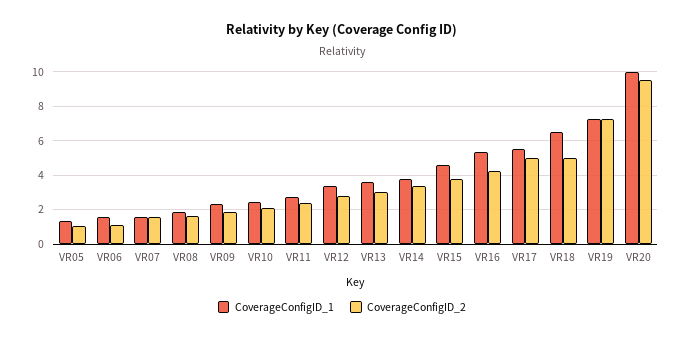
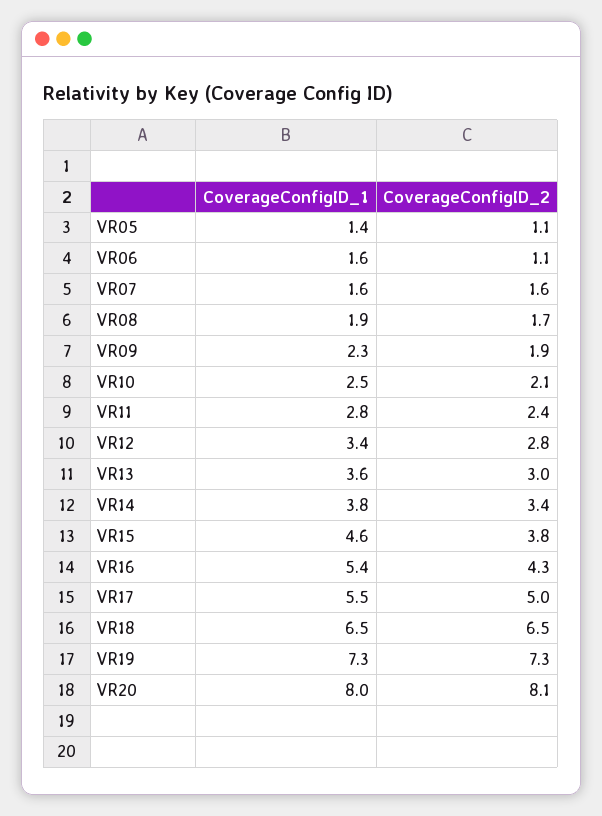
CoverageConfigID_2, VR18: 5 -> 6.5
CoverageConfigID_1, VR20: 10 -> 8
CoverageConfigID_2, VR20: 9.5 -> 8.1

